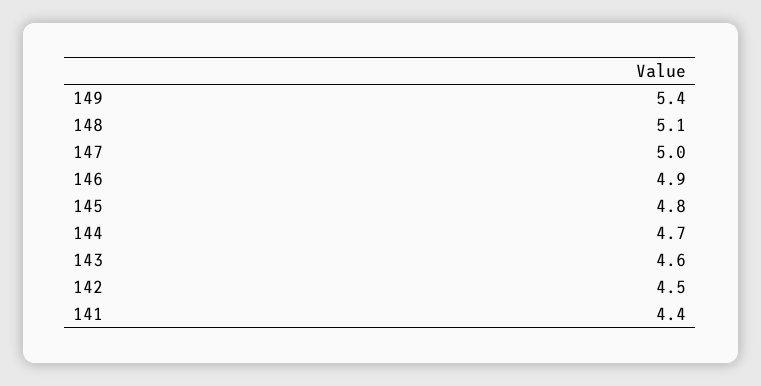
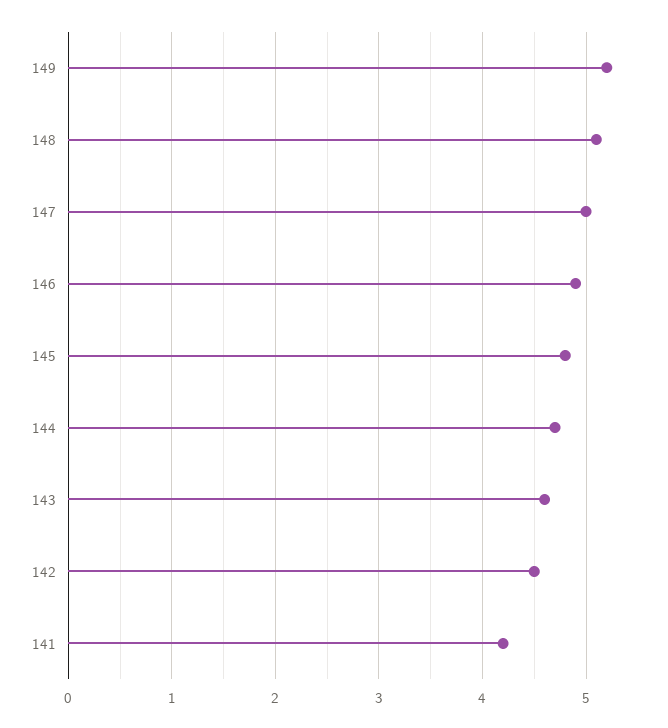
149: 5.4 -> 5.2
141: 4.4 -> 4.2

